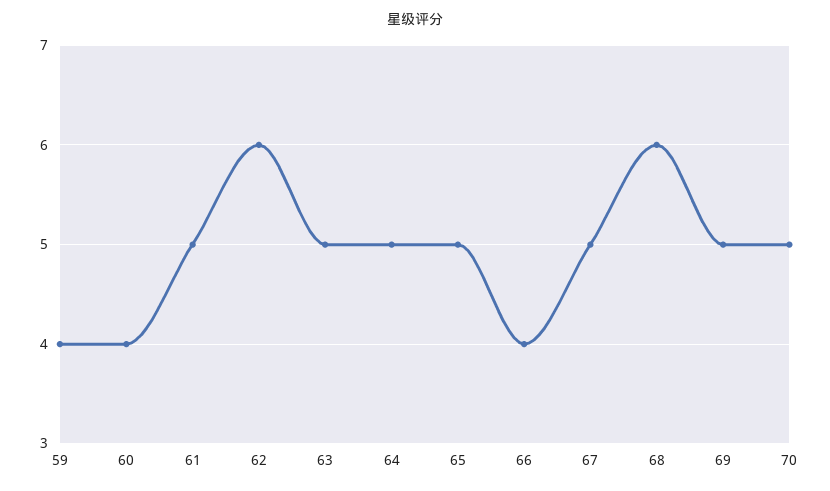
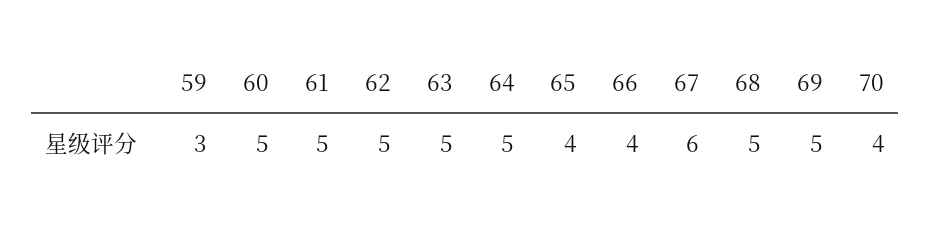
59: 4 -> 3
60: 4 -> 5
62: 6 -> 5
65: 5 -> 4
67: 5 -> 6
68: 6 -> 5
70: 5 -> 4

